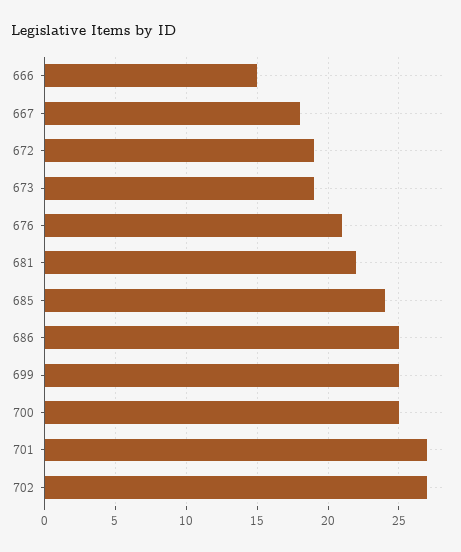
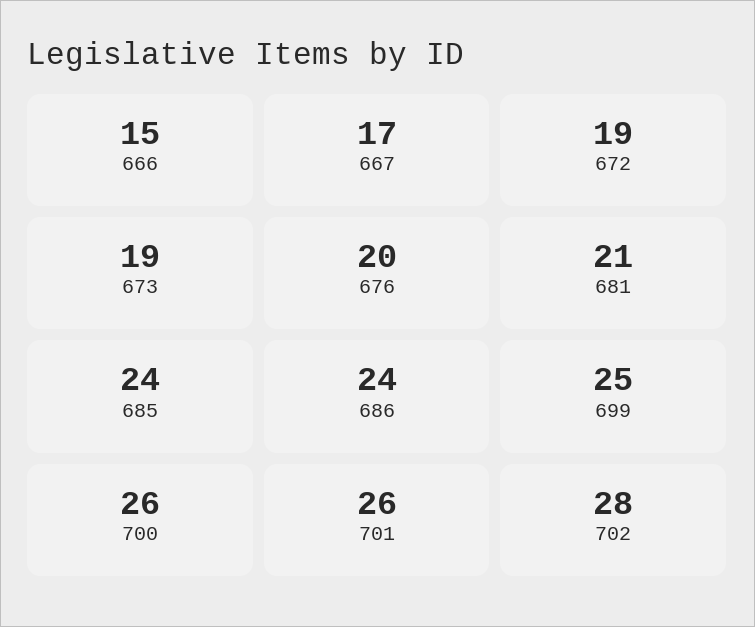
667: 18 -> 17
676: 21 -> 20
681: 22 -> 21
686: 25 -> 24
700: 25 -> 26
701: 27 -> 26
702: 27 -> 28

